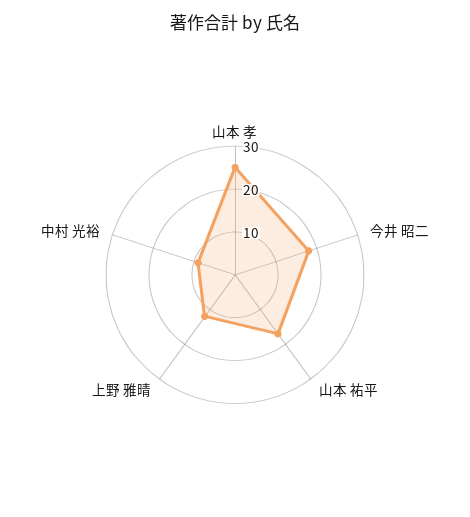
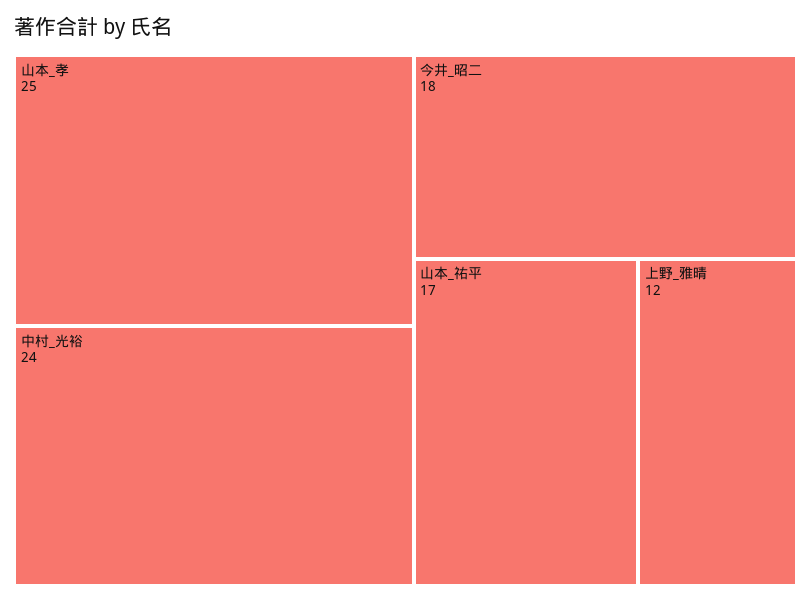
中村 光裕: 10 -> 24

